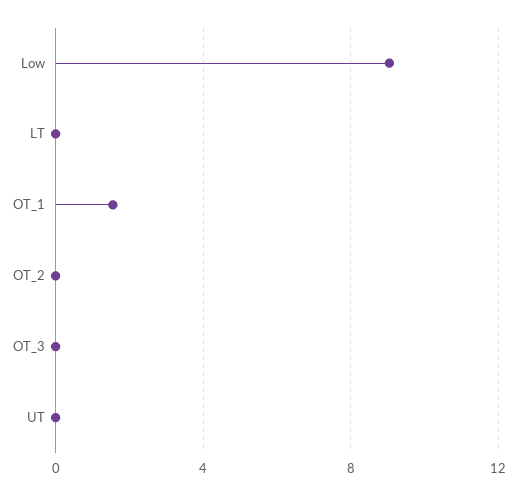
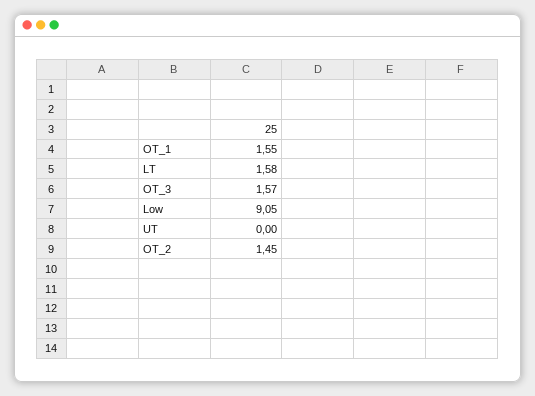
LT: 0 -> 1.58
OT_2: 0 -> 1.45
OT_3: 0 -> 1.57

